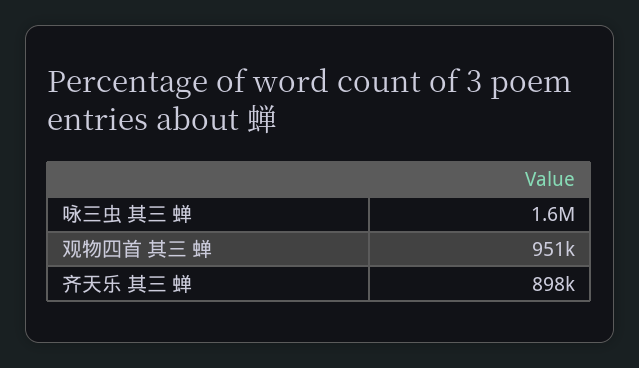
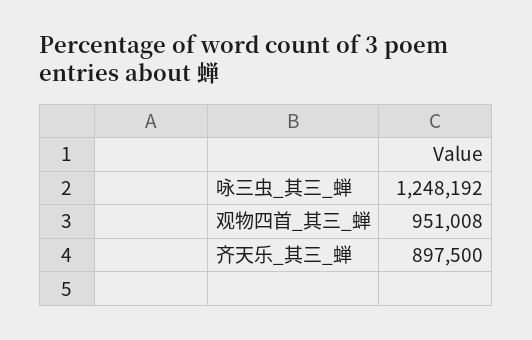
咏三虫 其三 蝉: 1600000 -> 1248192

